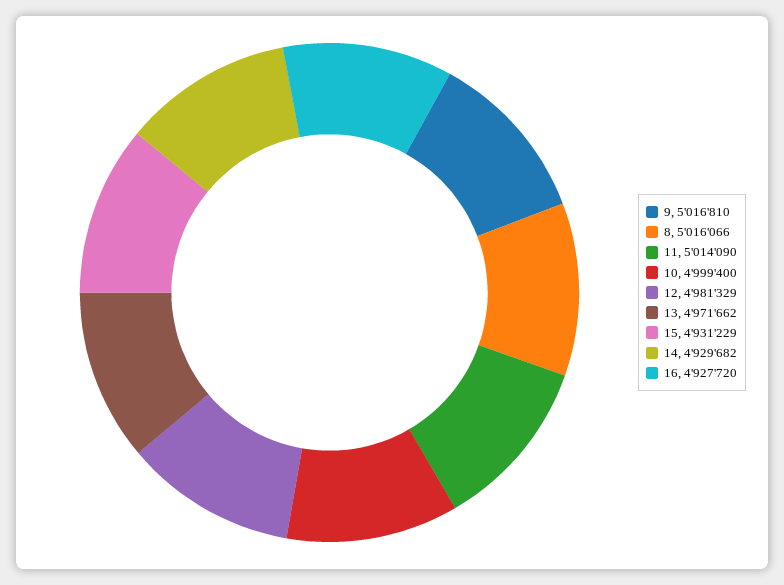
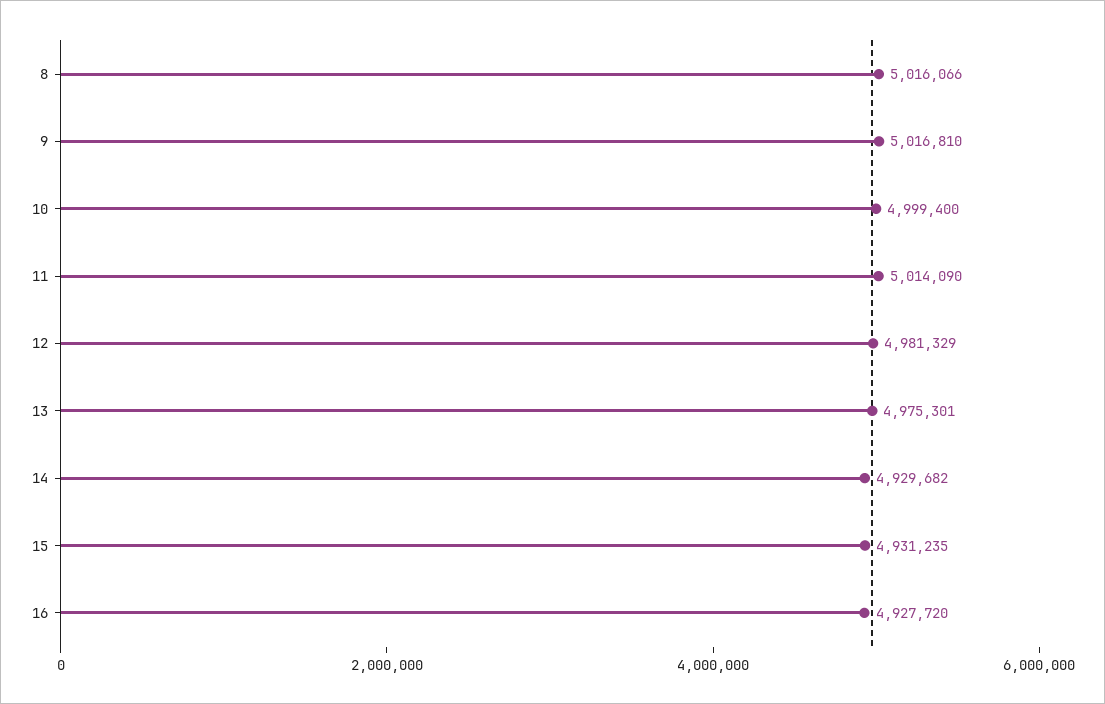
13: 4971662 -> 4975301
15: 4931229 -> 4931235

